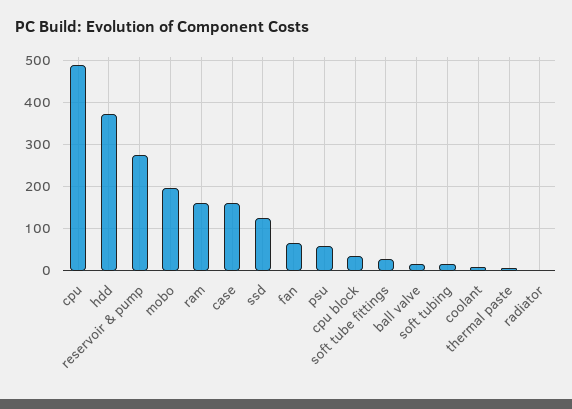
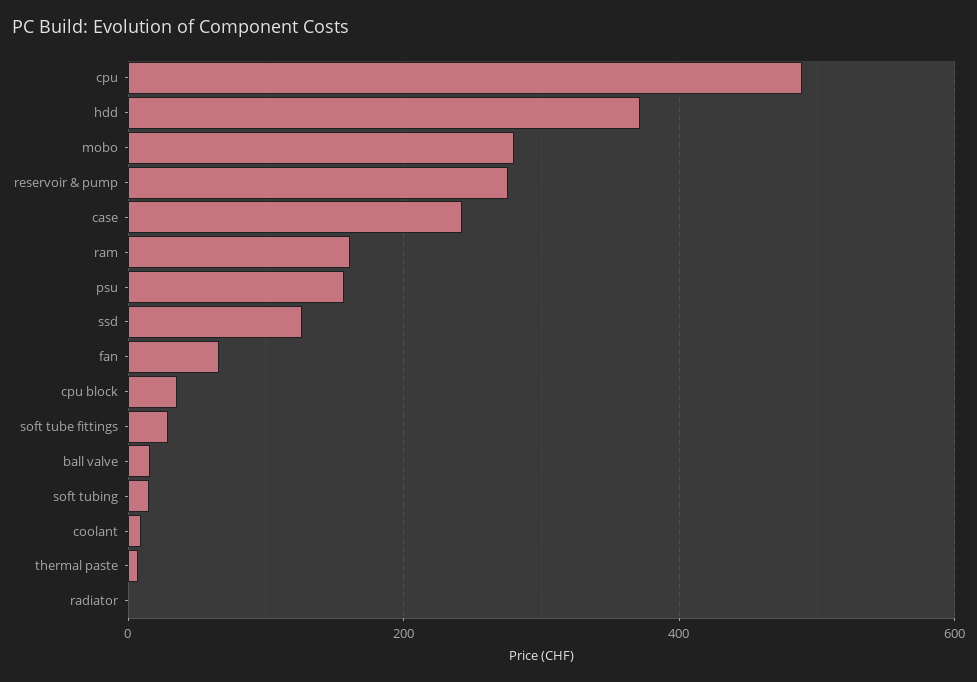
mobo: 200 -> 280
case: 160 -> 240
psu: 60 -> 160

